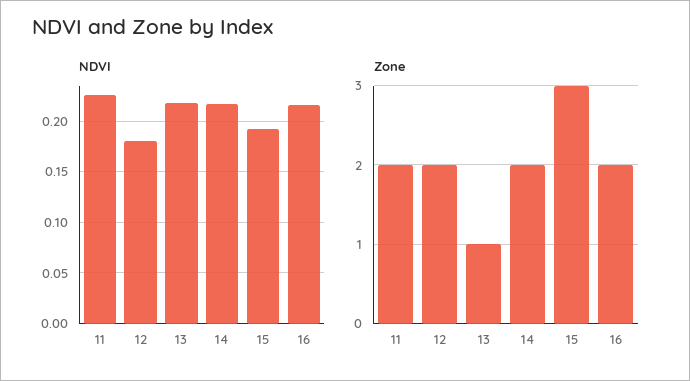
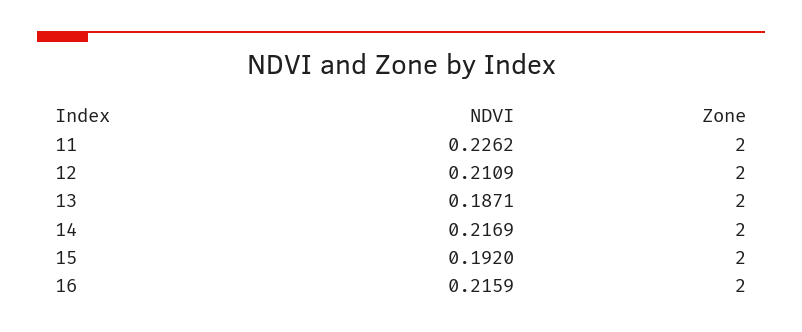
NDVI, 12: 0.18 -> 0.2109
NDVI, 13: 0.22 -> 0.1871
Zone, 13: 1 -> 2
Zone, 15: 3 -> 2

